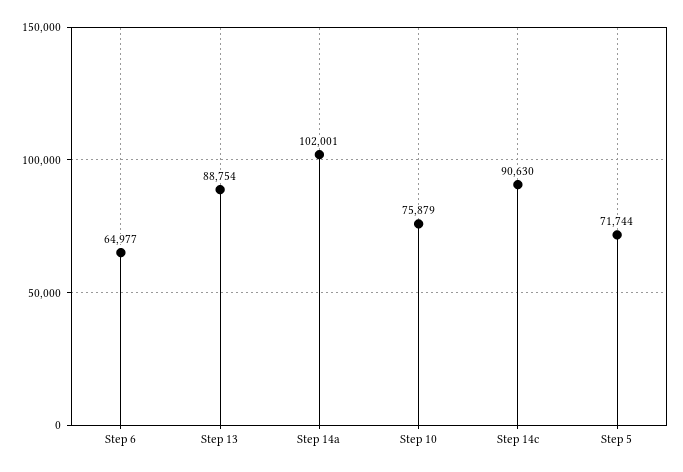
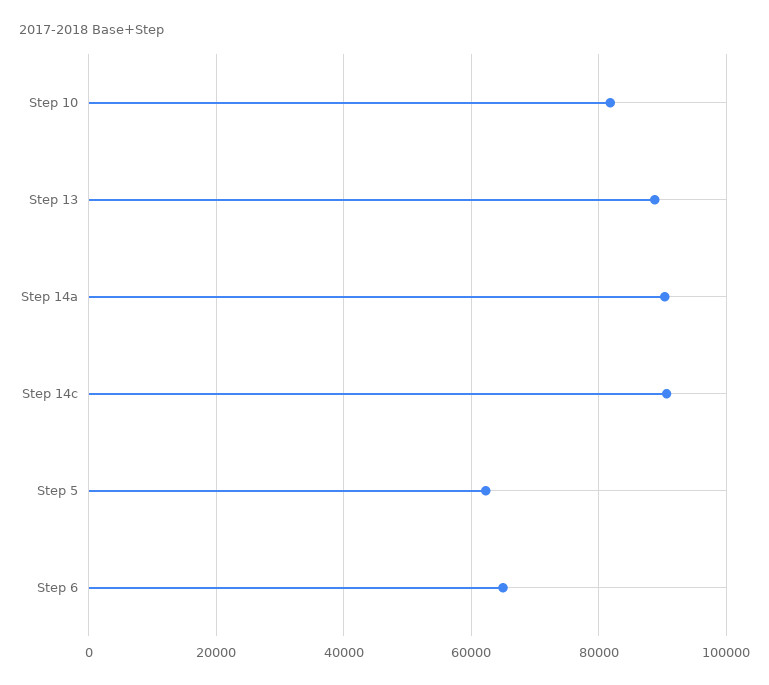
Step 14a: 102001 -> 90000
Step 10: 75879 -> 82000
Step 5: 71744 -> 62000

